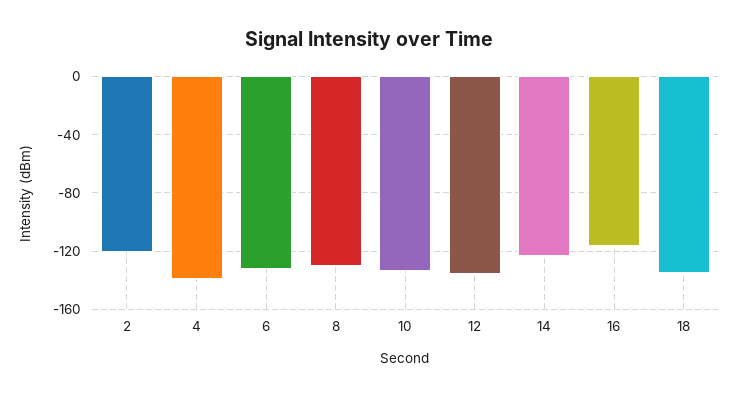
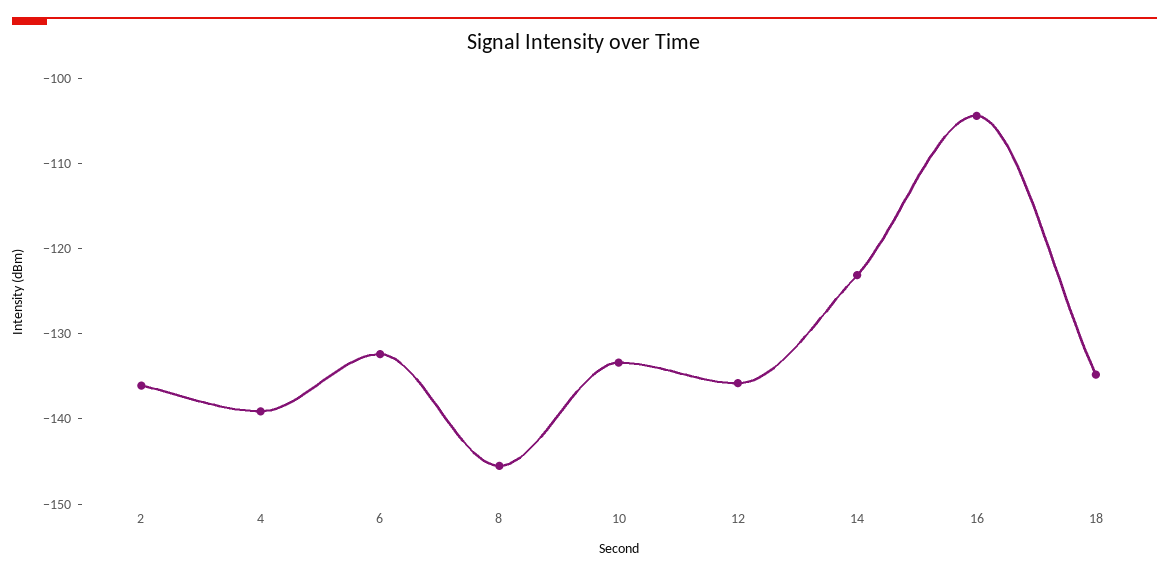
2: -120 -> -136
8: -130 -> -146
16: -115 -> -104

